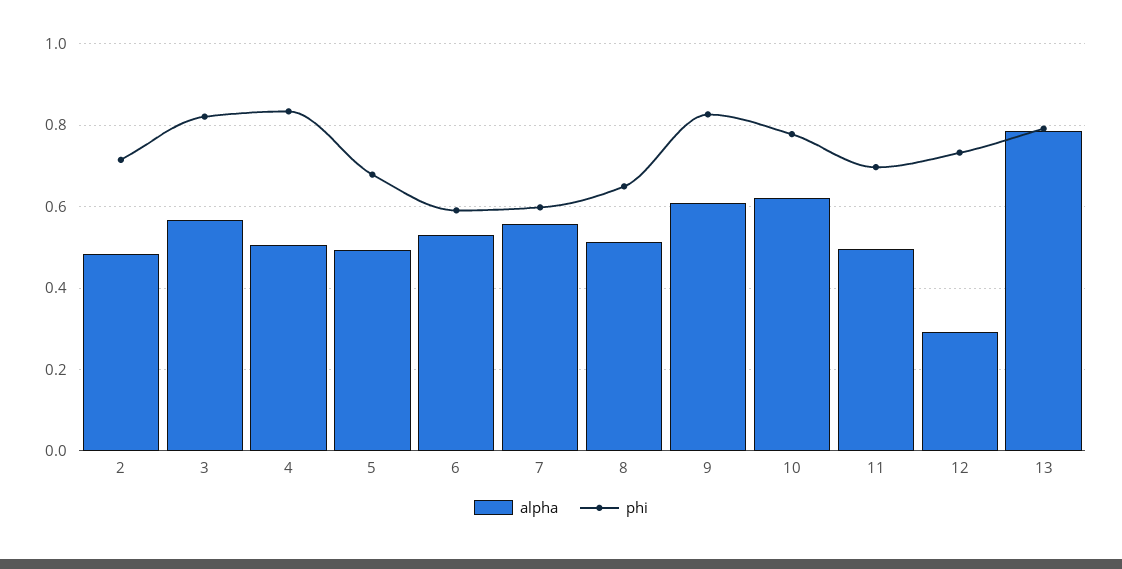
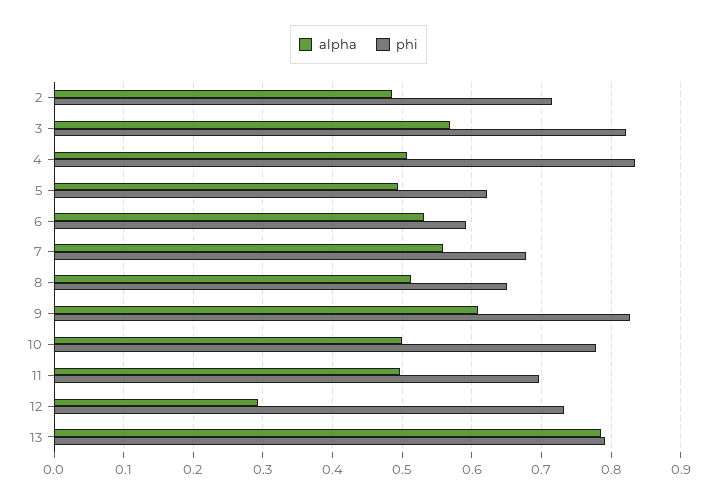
phi, 5: 0.68 -> 0.62
phi, 7: 0.6 -> 0.68
alpha, 10: 0.62 -> 0.5

